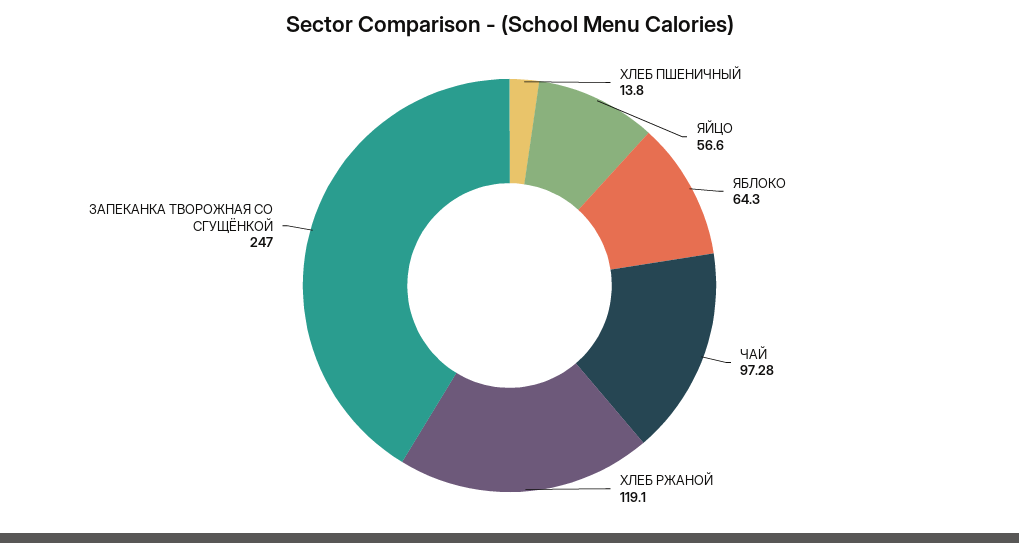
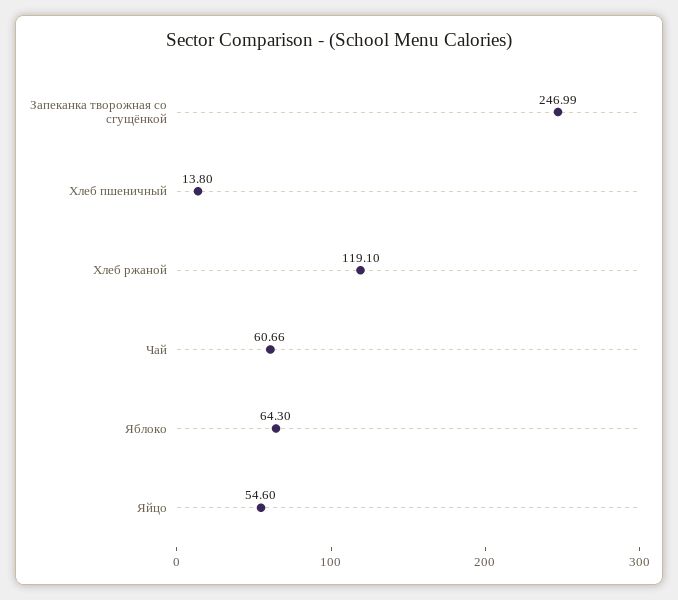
ЯЙЦО: 56.6 -> 54.6
ЧАЙ: 97.28 -> 60.66
ЗАПЕКАНКА ТВОРОЖНАЯ СО СГУЩЁНКОЙ: 247 -> 246.99

